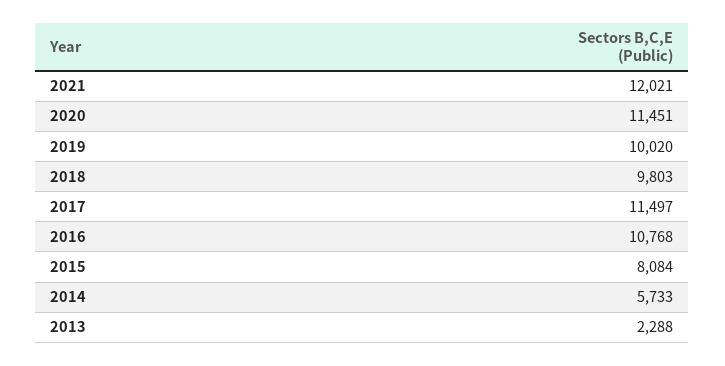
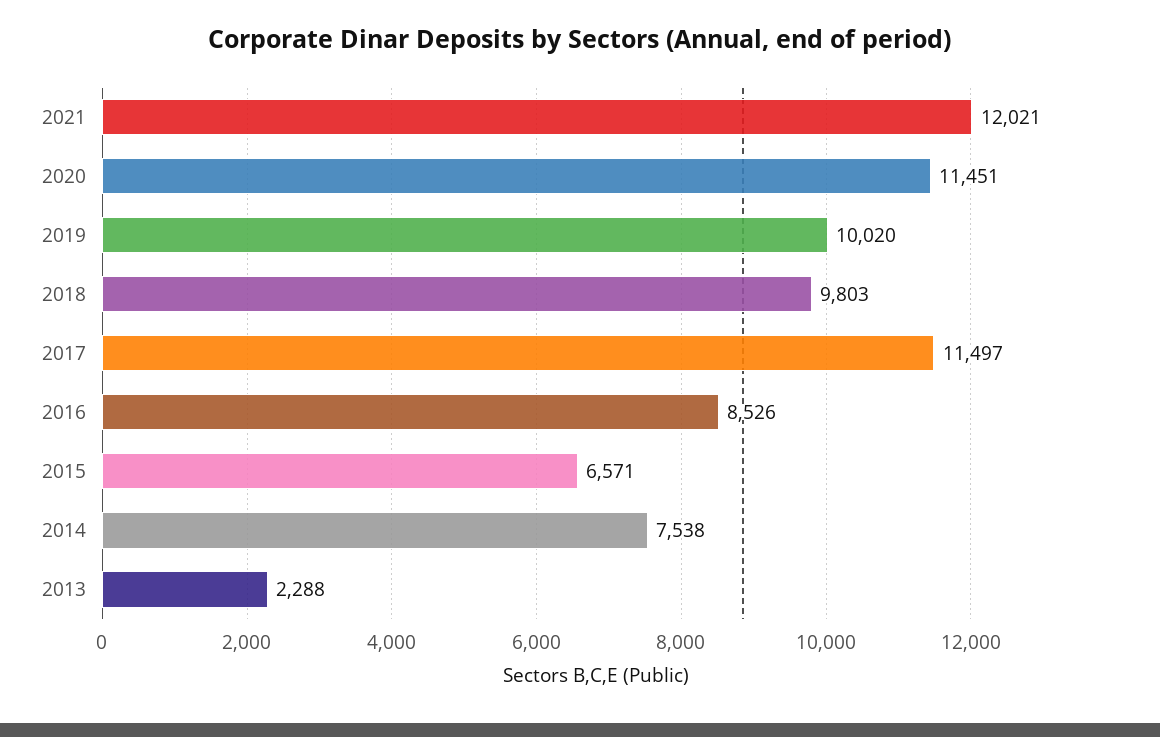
2016: 10768 -> 8526
2015: 8084 -> 6571
2014: 5733 -> 7538

